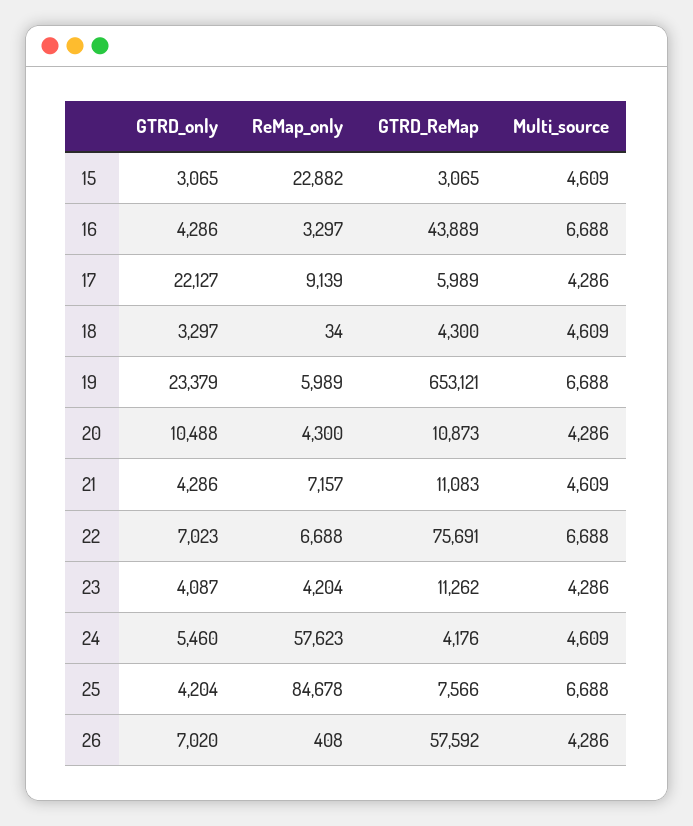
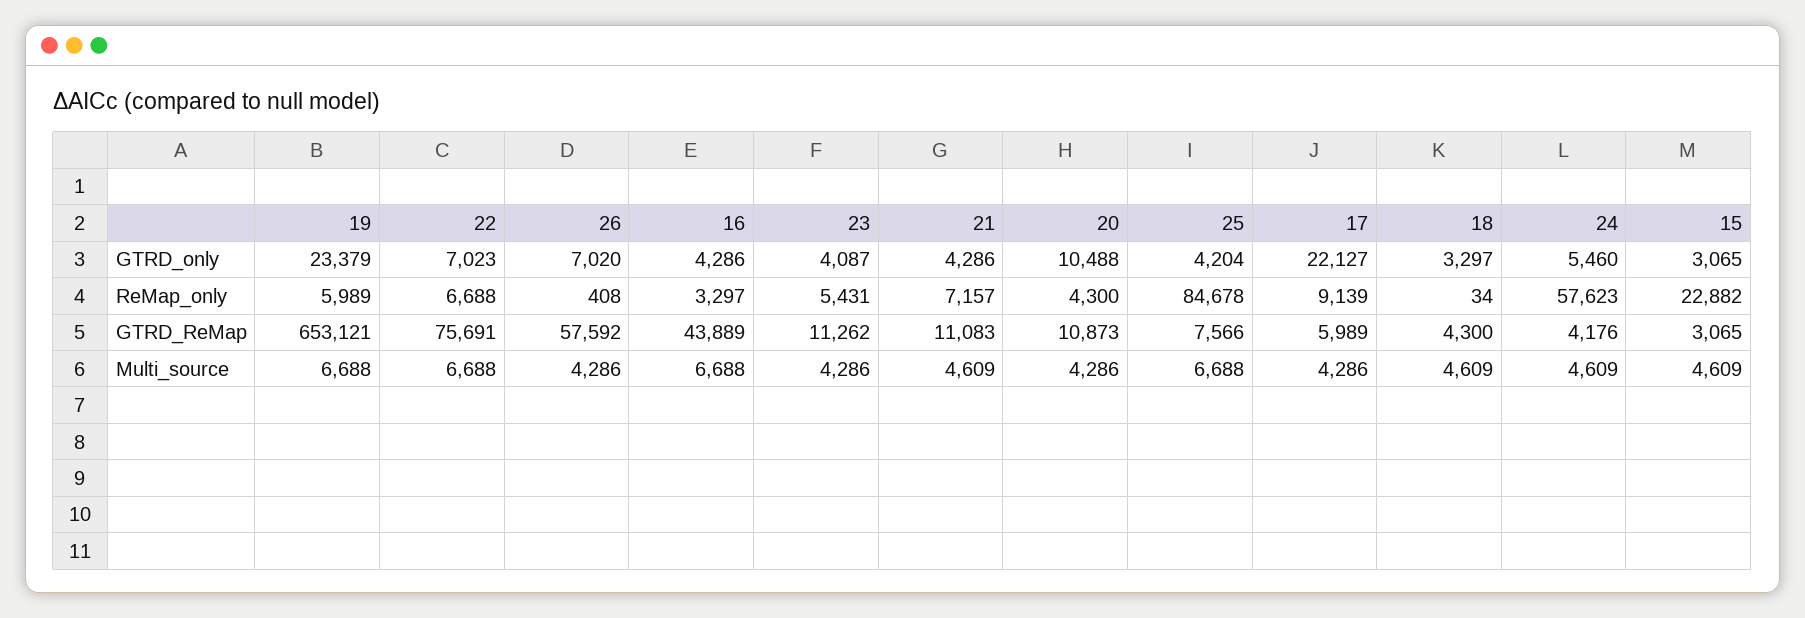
ReMap_only, 23: 4204 -> 5431

